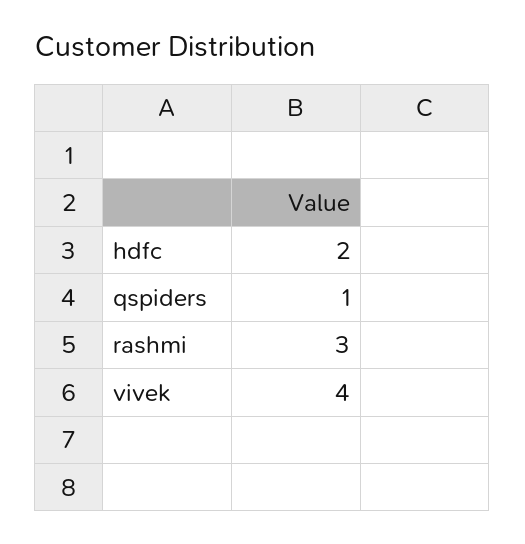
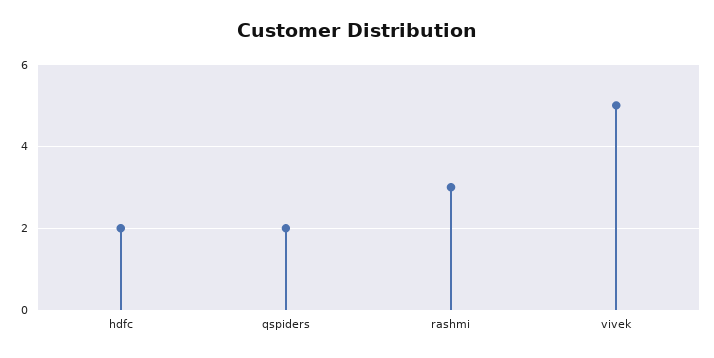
qspiders: 1 -> 2
vivek: 4 -> 5

